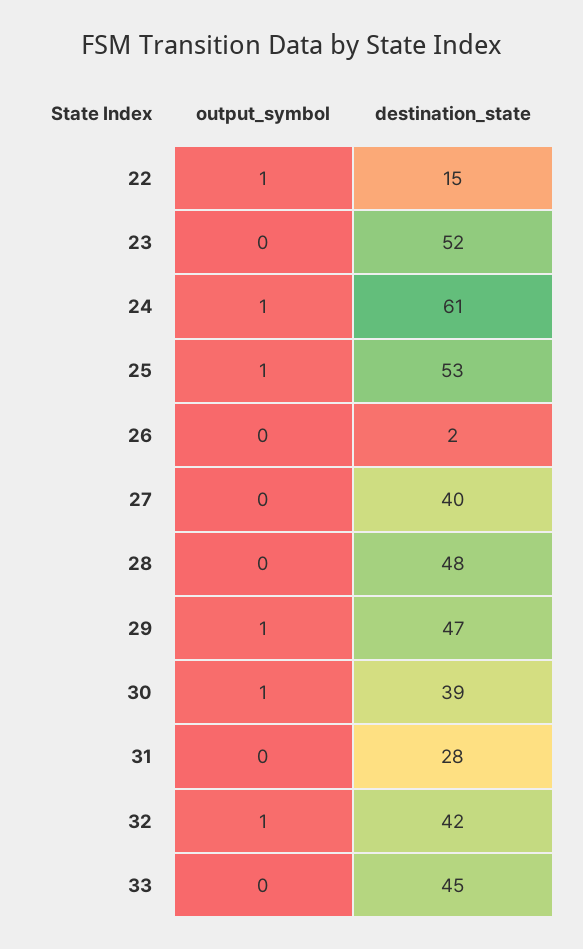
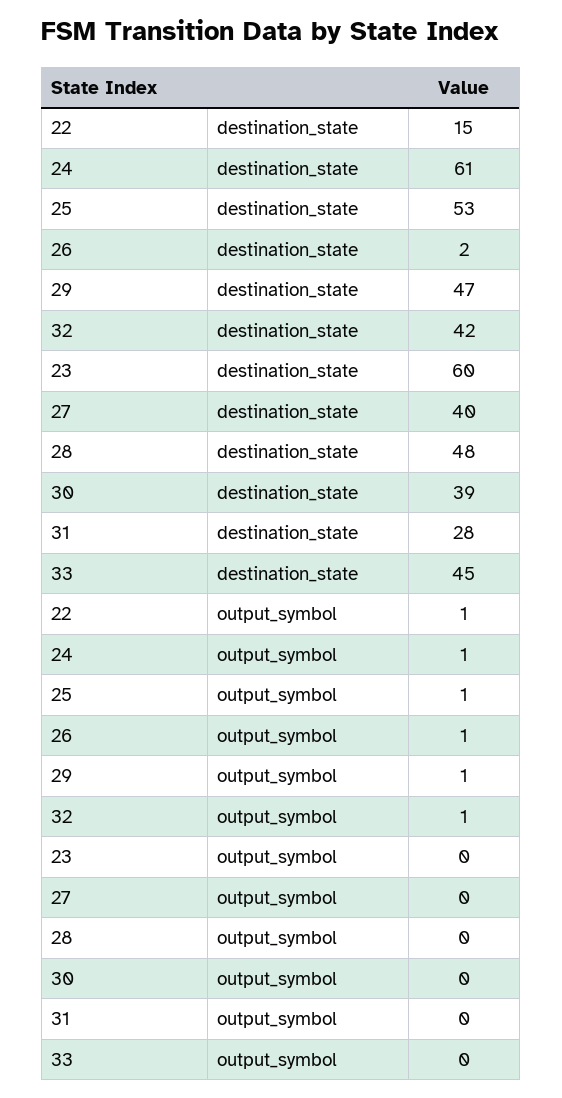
destination_state, 23: 52 -> 60
output_symbol, 26: 0 -> 1
output_symbol, 30: 1 -> 0

